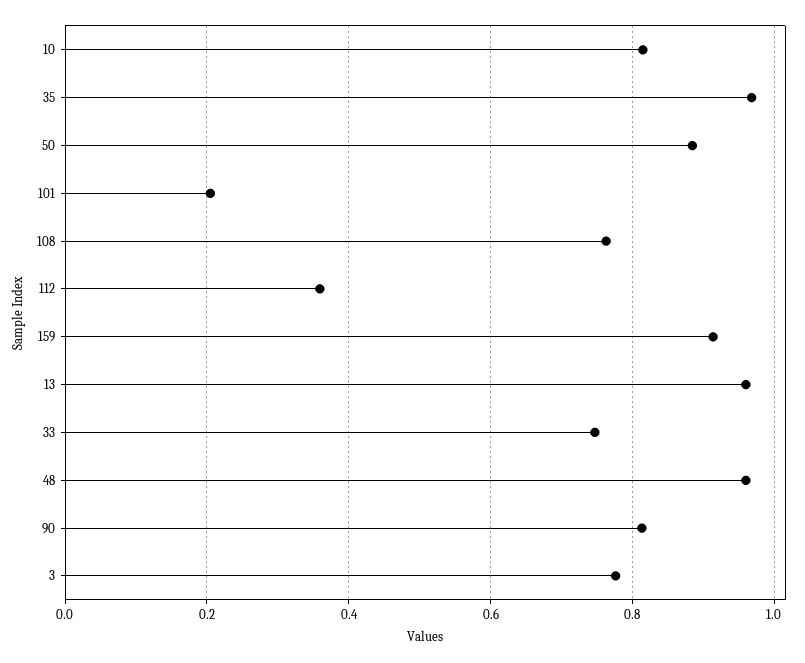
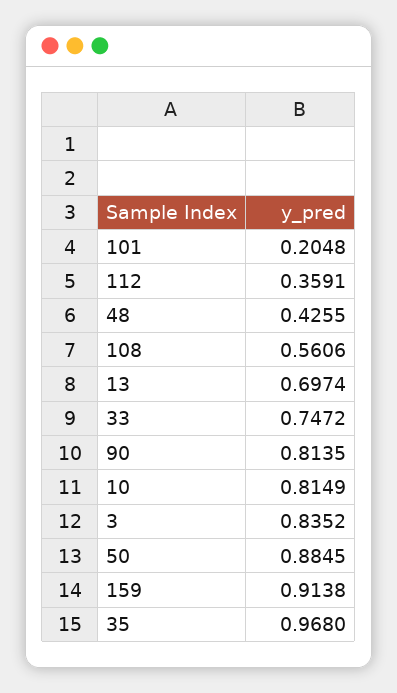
108: 0.76 -> 0.5606
13: 0.96 -> 0.6974
48: 0.96 -> 0.4255
3: 0.78 -> 0.8352

